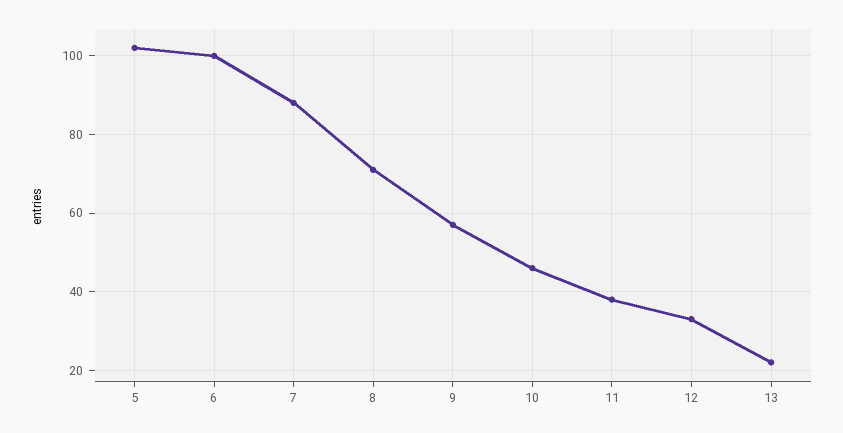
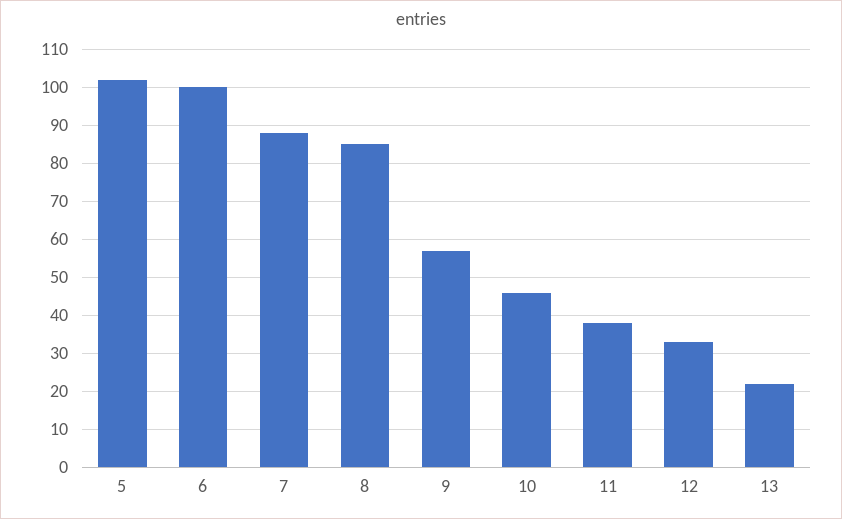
8: 70 -> 85

